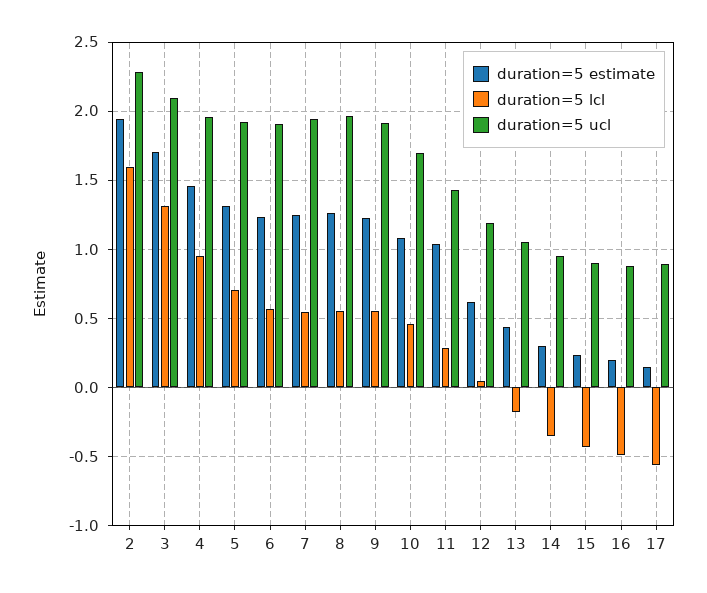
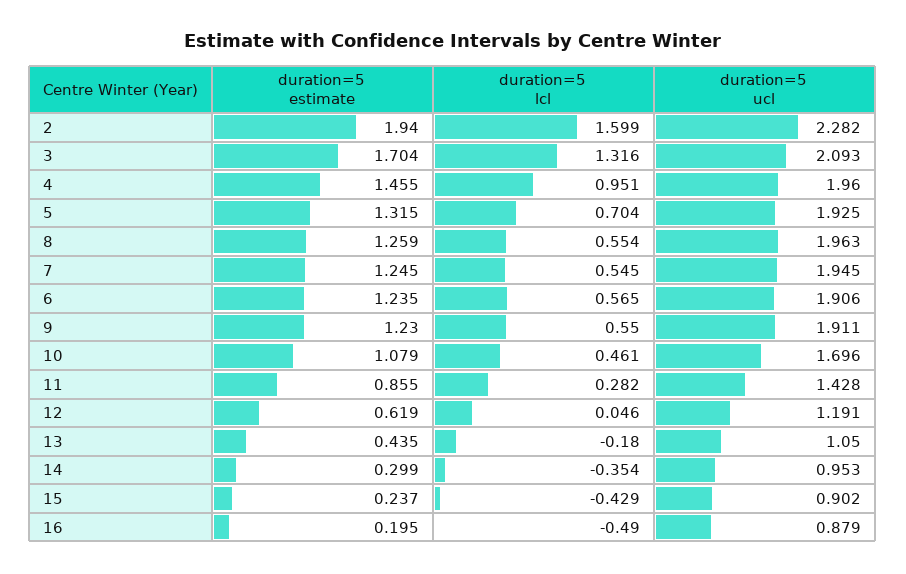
duration=5 estimate, 11: 1.05 -> 0.855
duration=5 estimate, 17: 0.15 -> none
duration=5 lcl, 17: -0.55 -> none
duration=5 ucl, 17: 0.9 -> none

